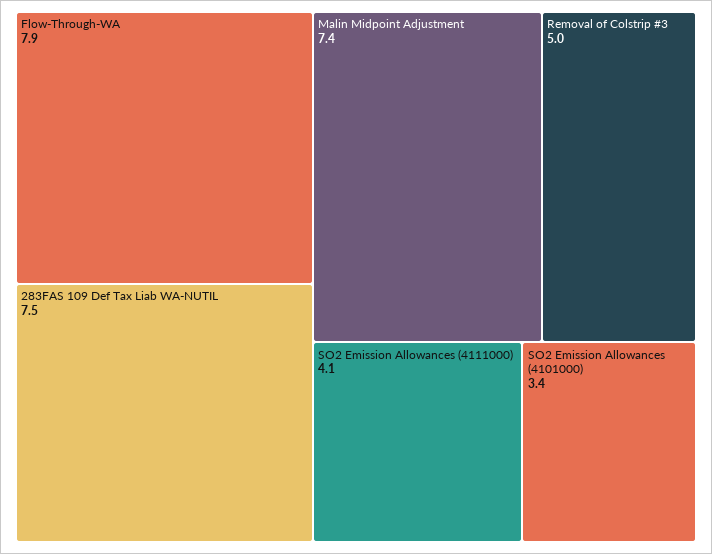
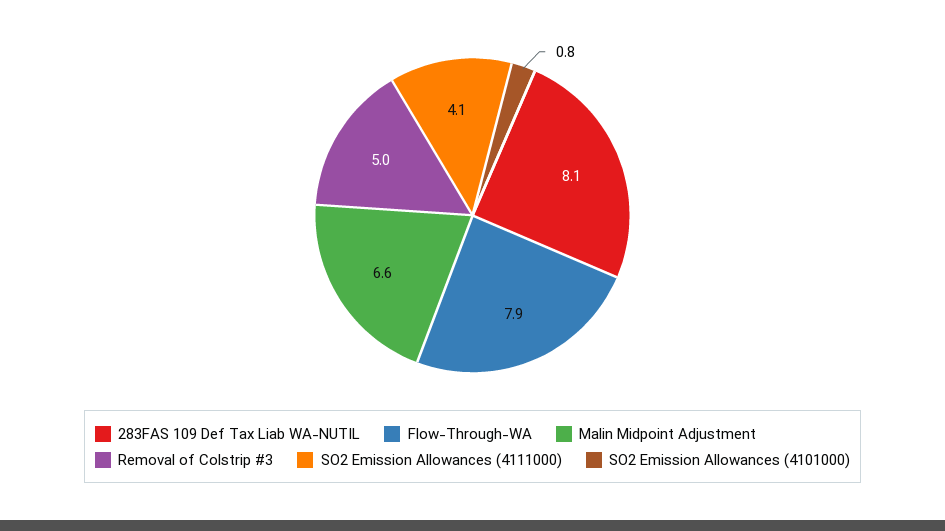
283FAS 109 Def Tax Liab WA-NUTIL: 7.5 -> 8.1
Malin Midpoint Adjustment: 7.4 -> 6.6
SO2 Emission Allowances (4101000): 3.4 -> 0.8

